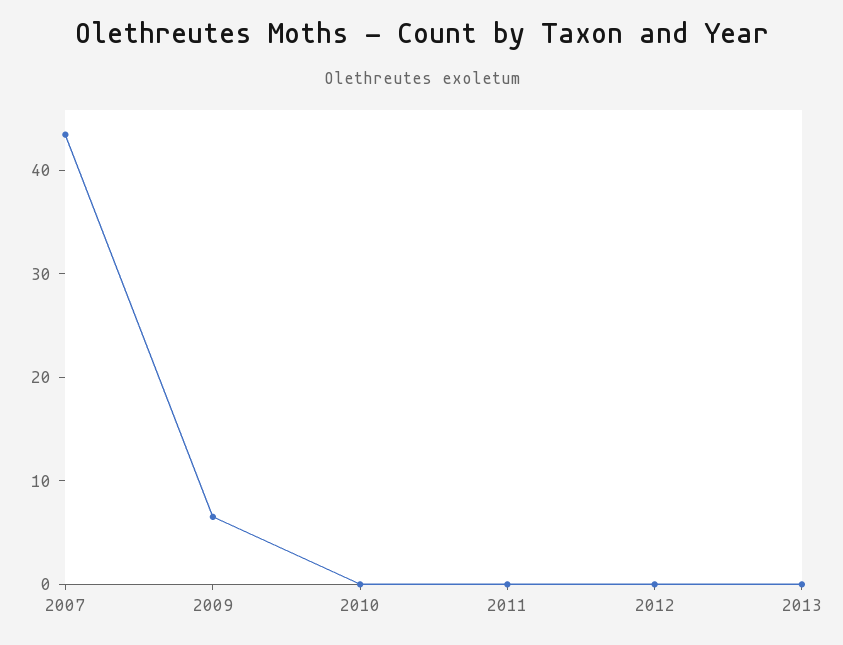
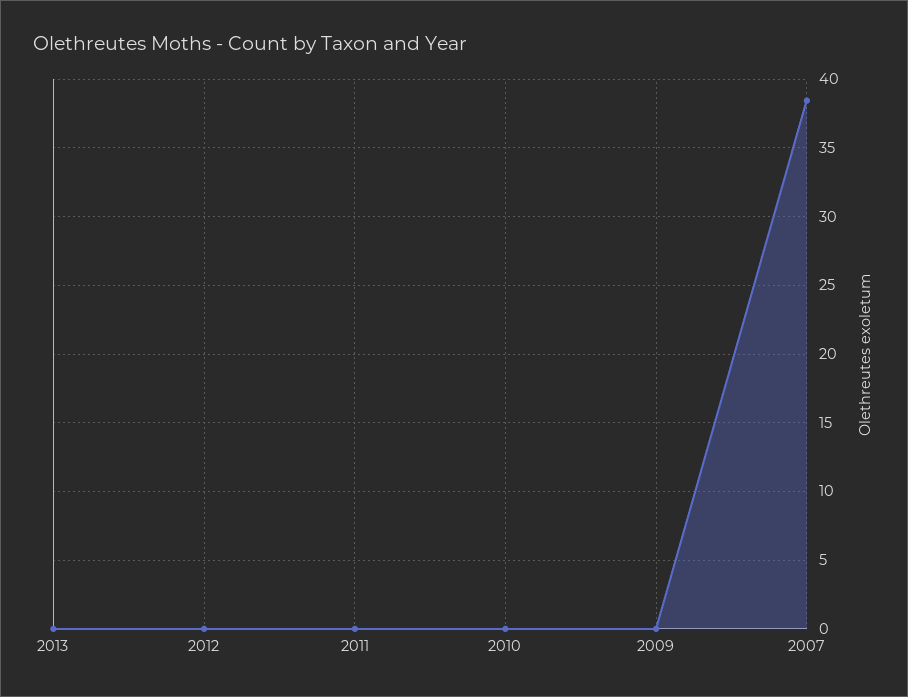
2007: 44 -> 38.5
2009: 6 -> 0

